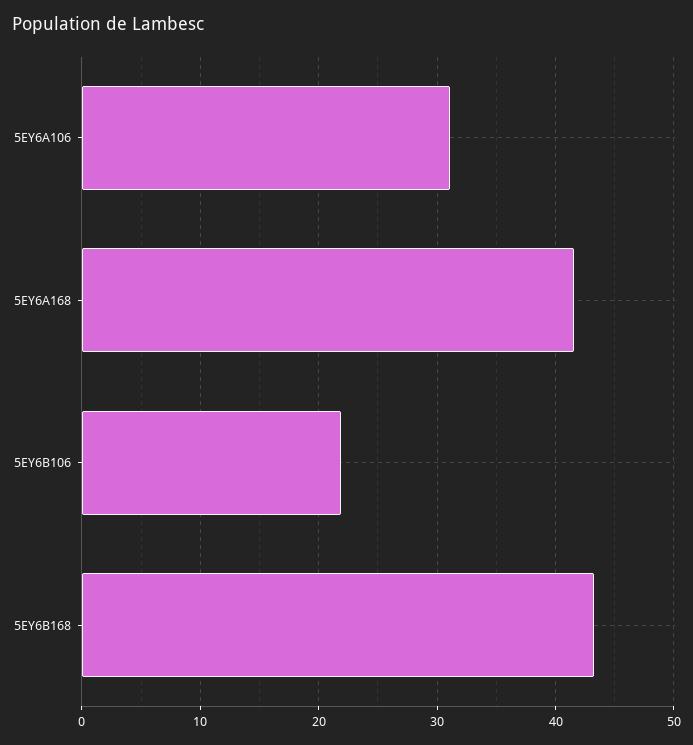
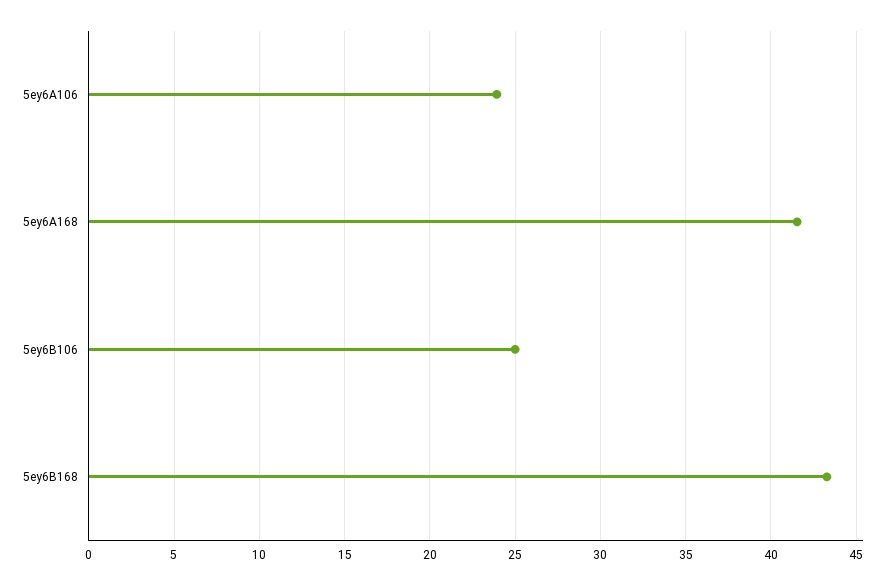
5EY6A106: 31 -> 24
5EY6B106: 22 -> 25

